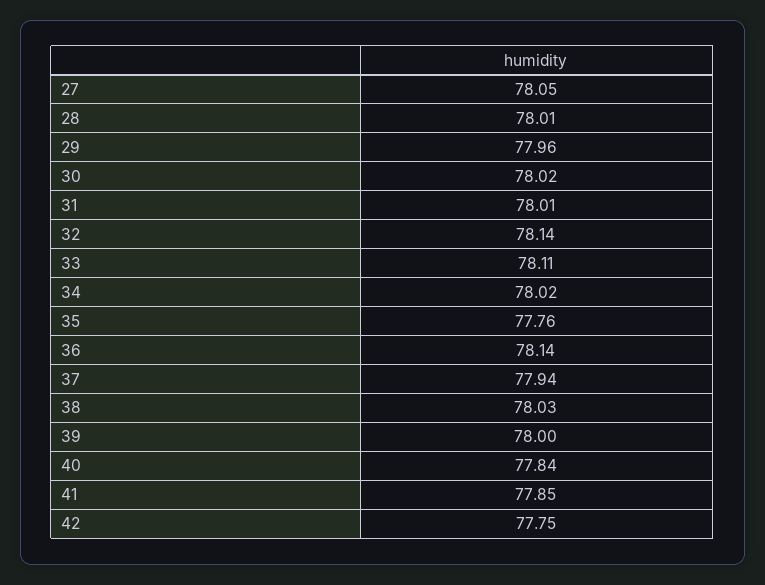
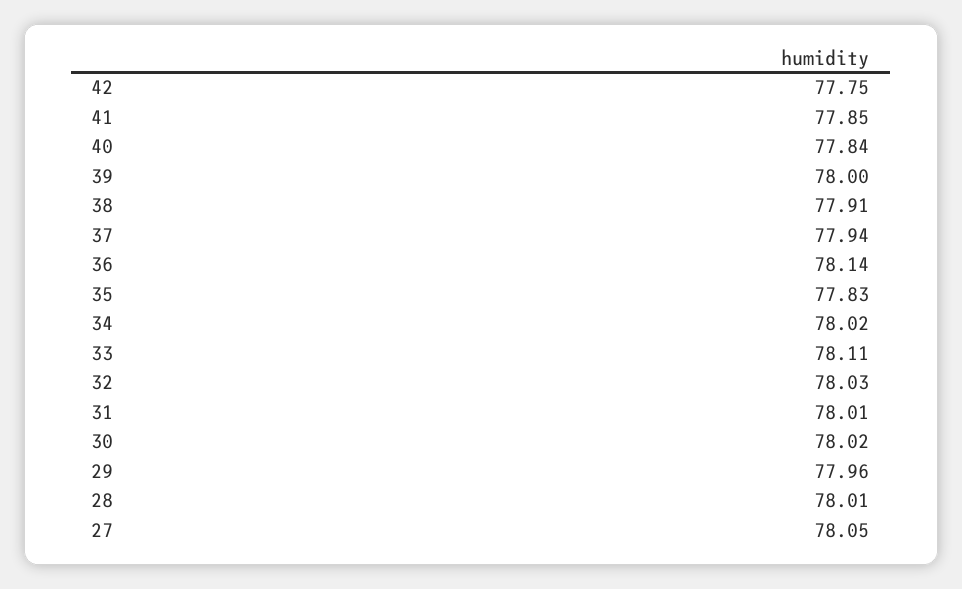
32: 78.14 -> 78.03
35: 77.76 -> 77.83
38: 78.03 -> 77.91

